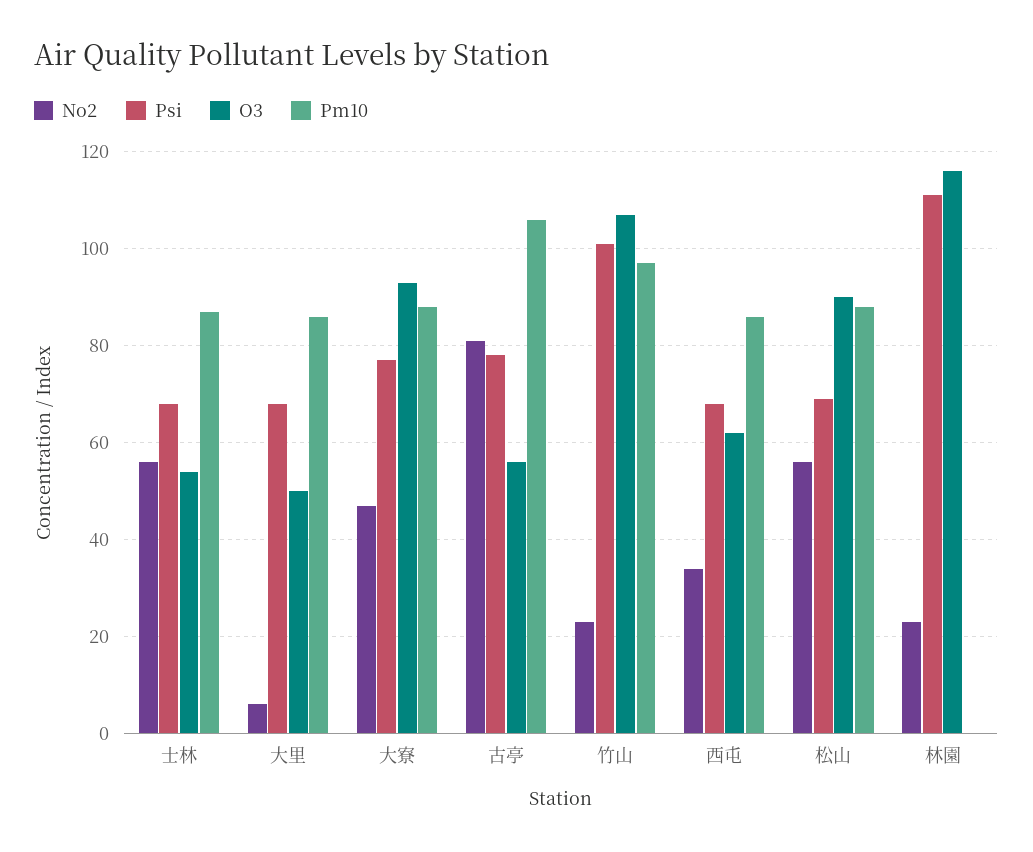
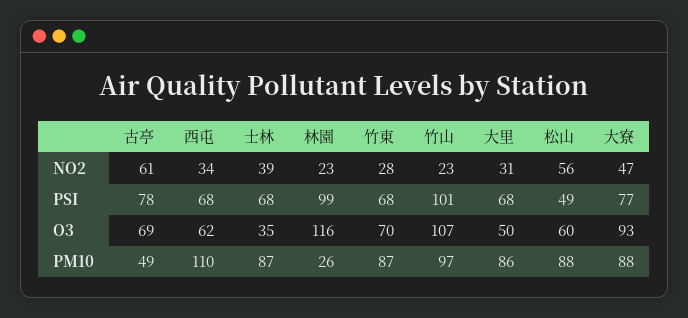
No2, 士林: 55 -> 39
O3, 士林: 55 -> 35
No2, 大里: 5 -> 31
No2, 古亭: 80 -> 61
O3, 古亭: 55 -> 69
Pm10, 古亭: 105 -> 49
Pm10, 西屯: 85 -> 110
Psi, 松山: 70 -> 49
O3, 松山: 90 -> 60
Psi, 林園: 110 -> 99
Pm10, 林園: 0 -> 26
No2, 竹東: none -> 28
Psi, 竹東: none -> 68
O3, 竹東: none -> 70
Pm10, 竹東: none -> 87

